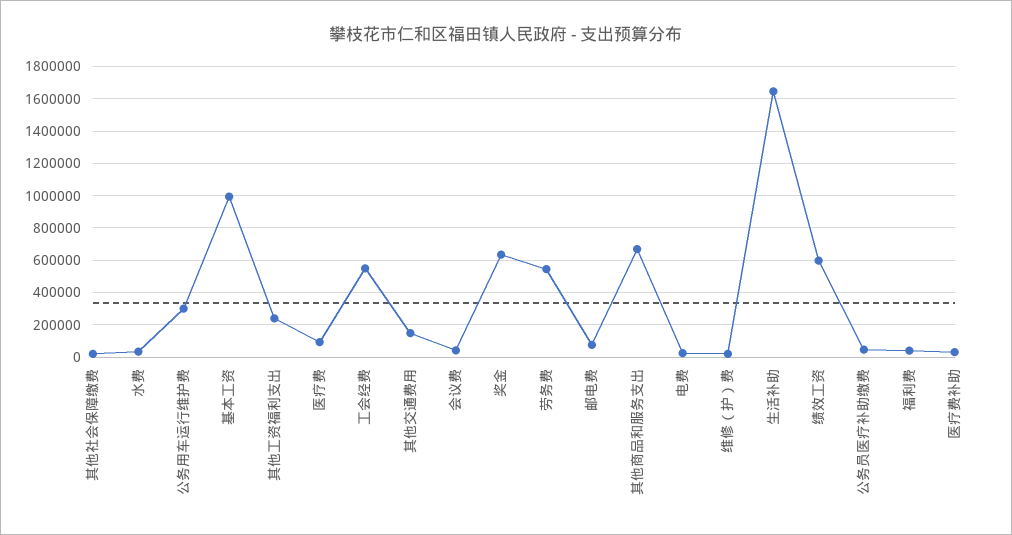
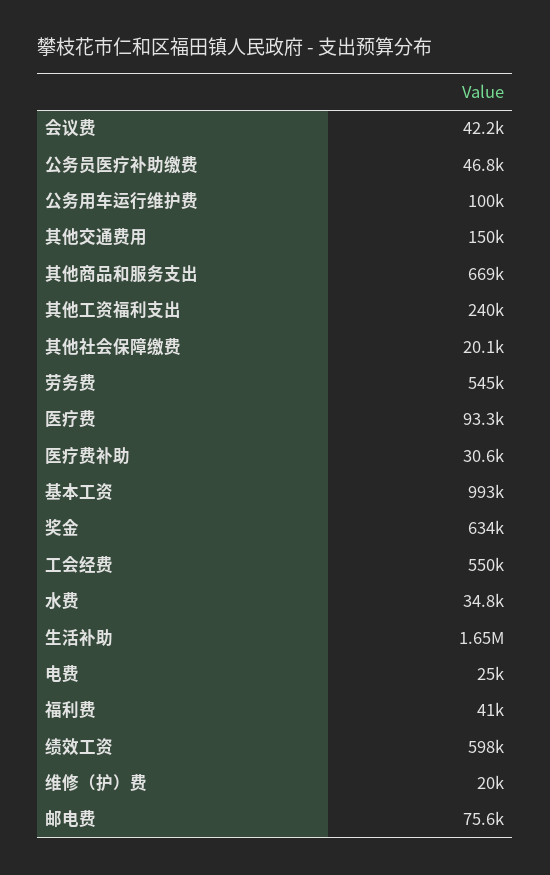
公务用车运行维护费: 300000 -> 100000

